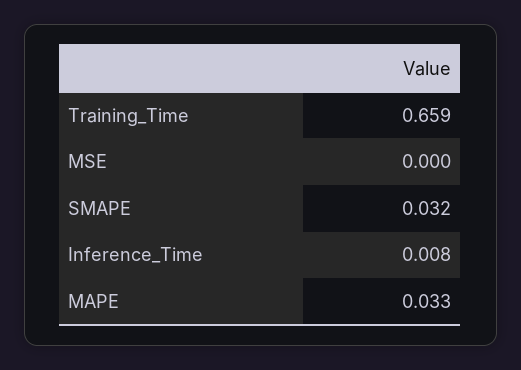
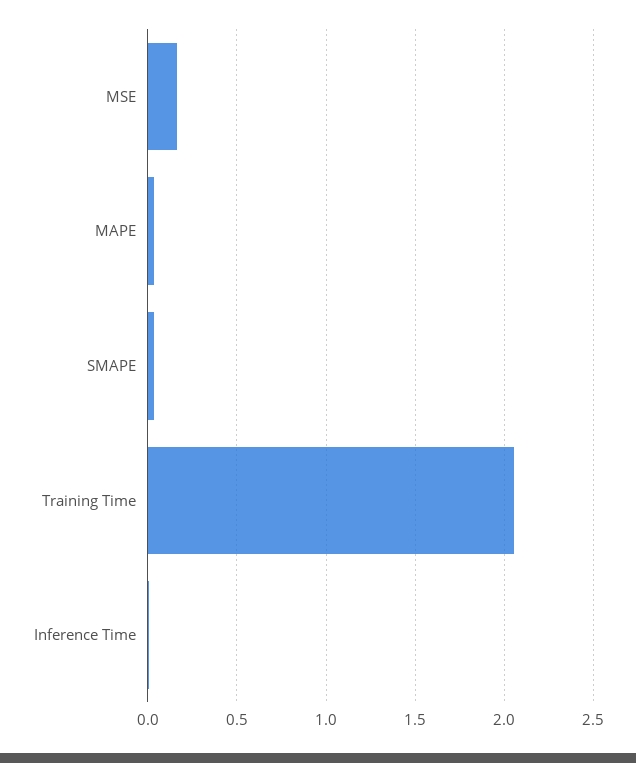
Training_Time: 0.659 -> 2.05
MSE: 0 -> 0.15

